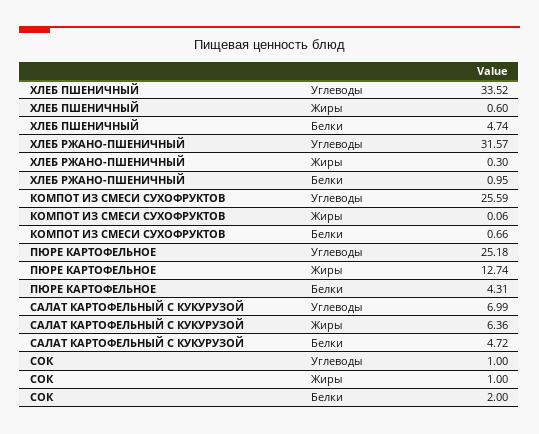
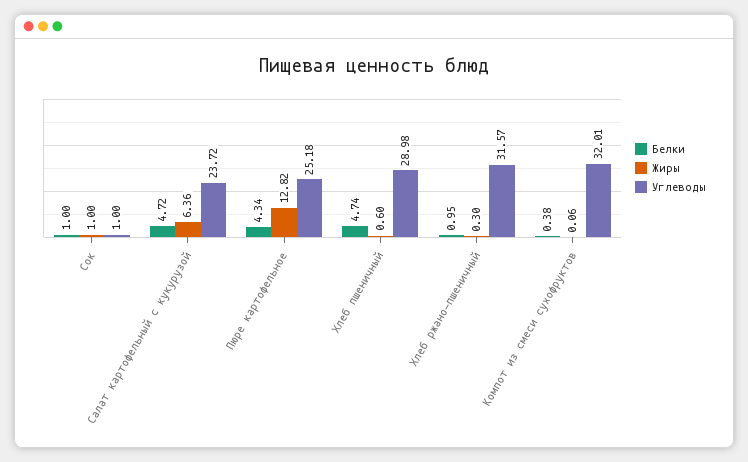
Углеводы, ХЛЕБ ПШЕНИЧНЫЙ: 33.52 -> 28.98
Углеводы, КОМПОТ ИЗ СМЕСИ СУХОФРУКТОВ: 25.59 -> 32.01
Белки, КОМПОТ ИЗ СМЕСИ СУХОФРУКТОВ: 0.66 -> 0.38
Жиры, ПЮРЕ КАРТОФЕЛЬНОЕ: 12.74 -> 12.82
Белки, ПЮРЕ КАРТОФЕЛЬНОЕ: 4.31 -> 4.34
Углеводы, САЛАТ КАРТОФЕЛЬНЫЙ С КУКУРУЗОЙ: 6.99 -> 23.72
Белки, СОК: 2 -> 1

